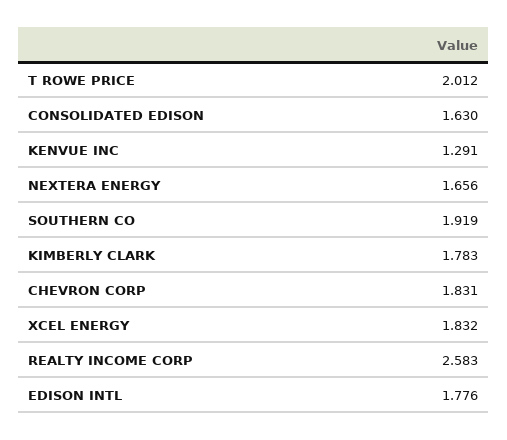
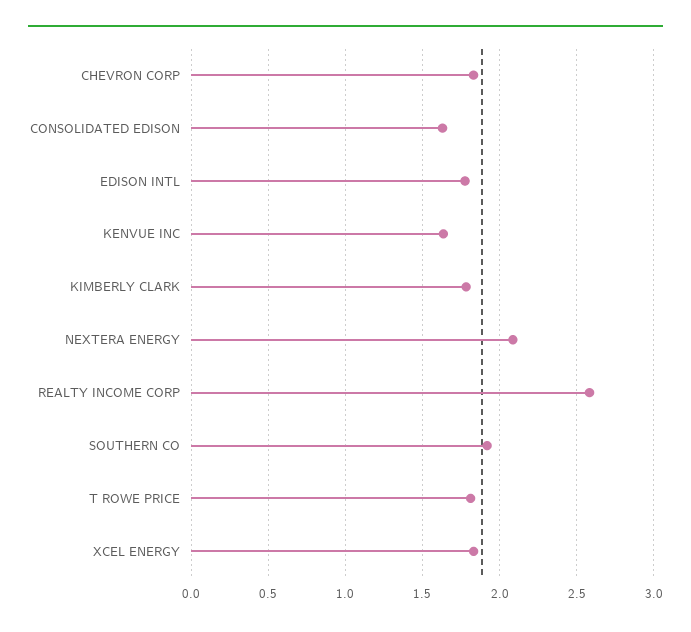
T ROWE PRICE: 2.012 -> 1.8
KENVUE INC: 1.291 -> 1.65
NEXTERA ENERGY: 1.656 -> 2.1

